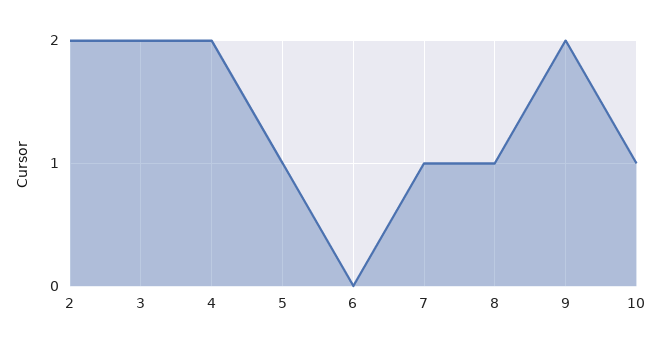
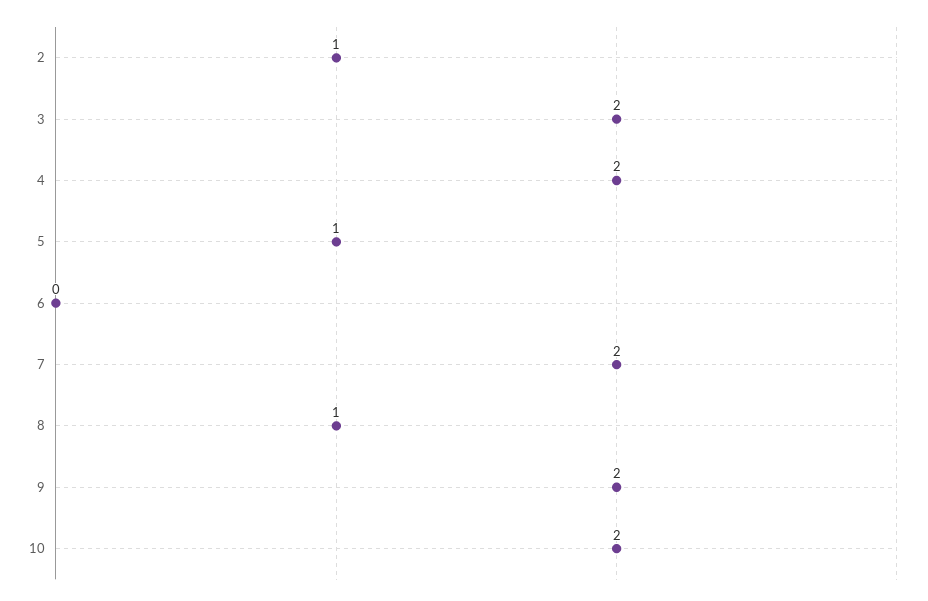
2: 2 -> 1
7: 1 -> 2
10: 1 -> 2

